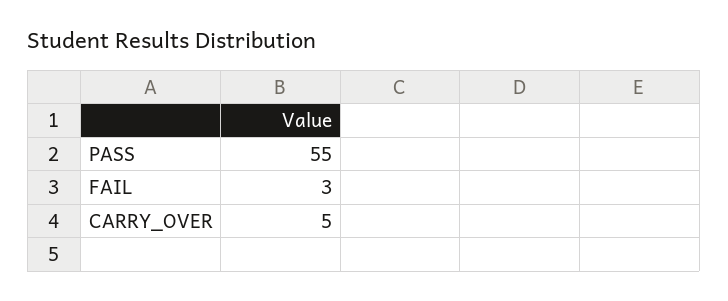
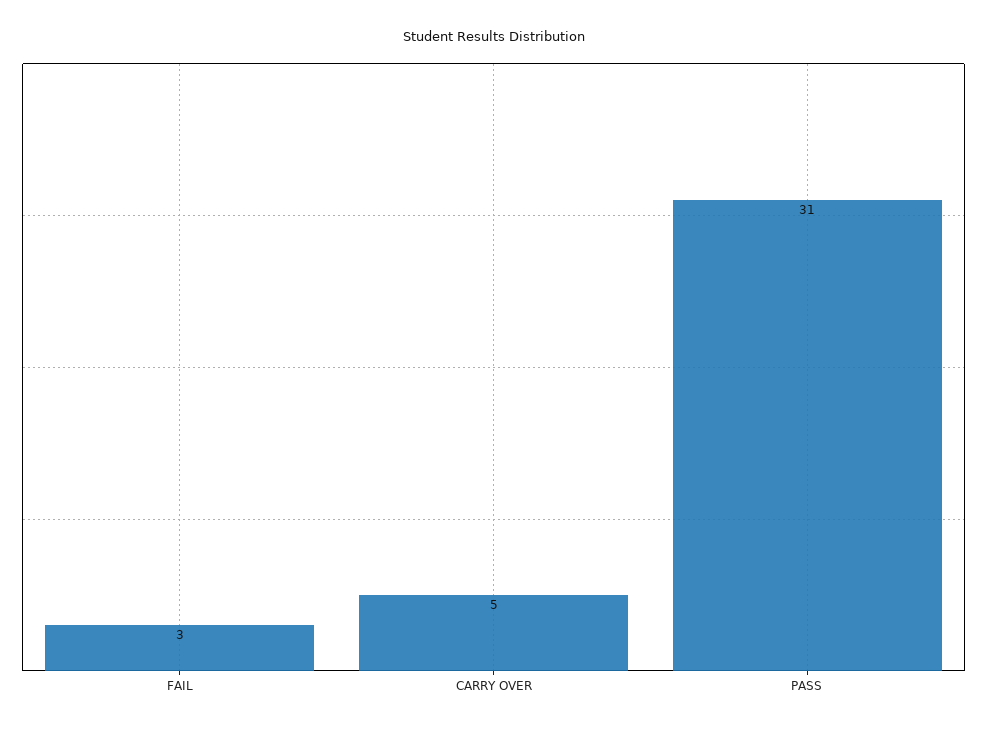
PASS: 55 -> 31

